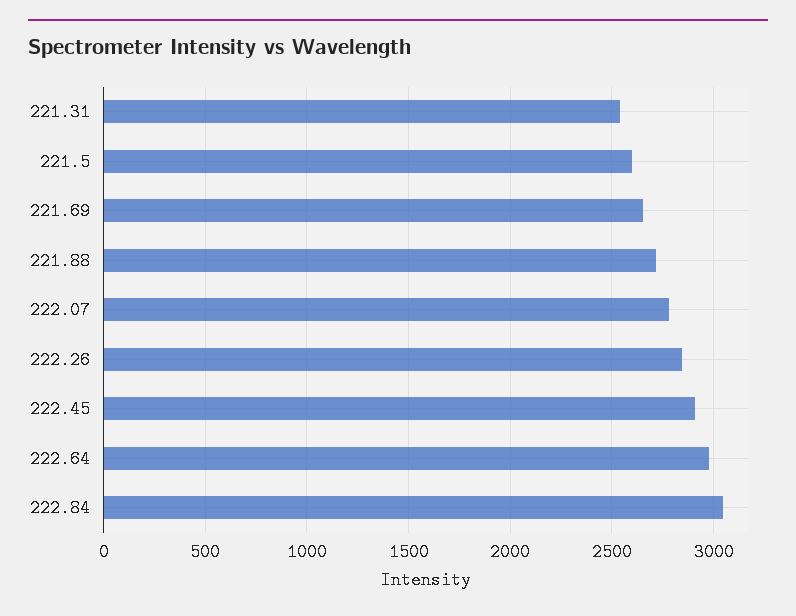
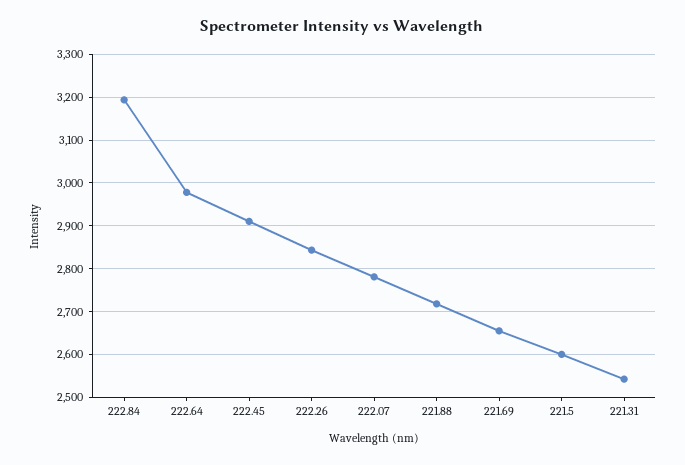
222.84: 3050 -> 3200

